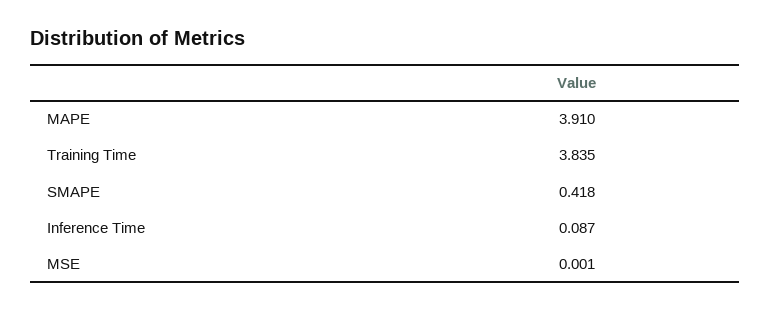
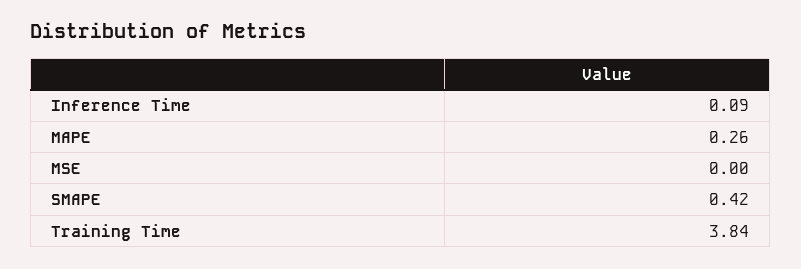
MAPE: 3.91 -> 0.26

